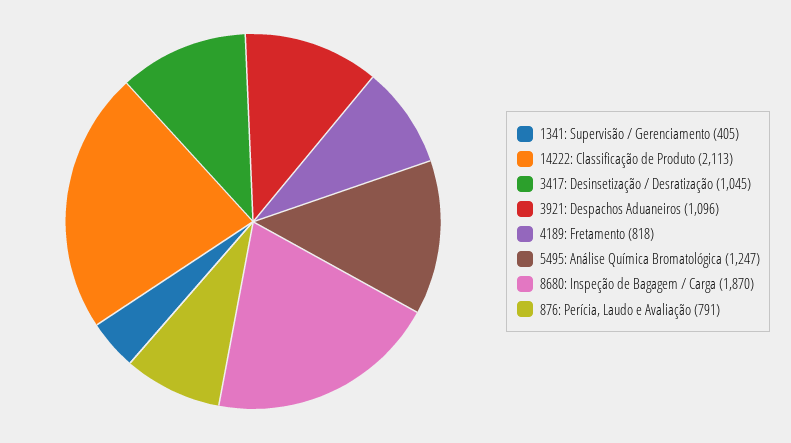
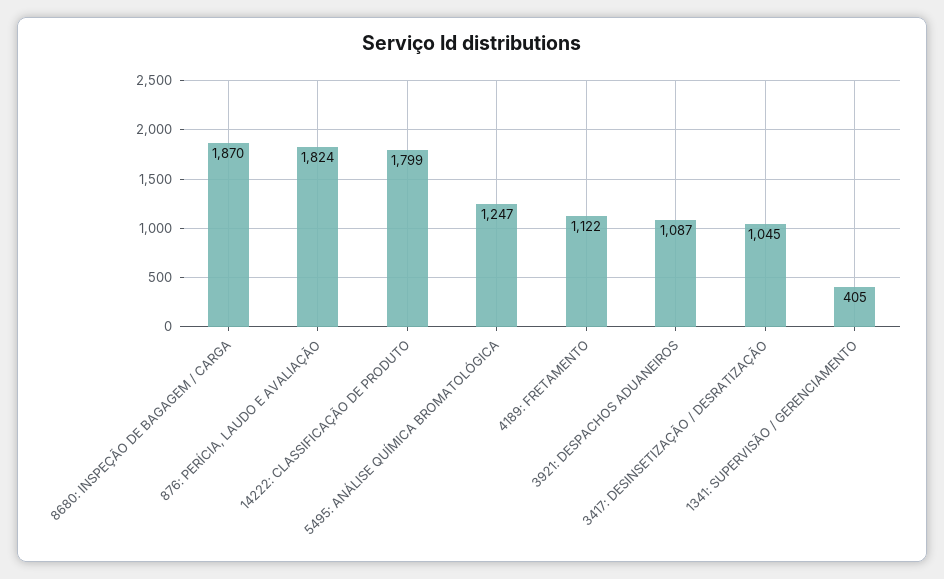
14222: Classificação de Produto: 2113 -> 1799
3921: Despachos Aduaneiros: 1096 -> 1087
4189: Fretamento: 818 -> 1122
876: Perícia, Laudo e Avaliação: 791 -> 1824

